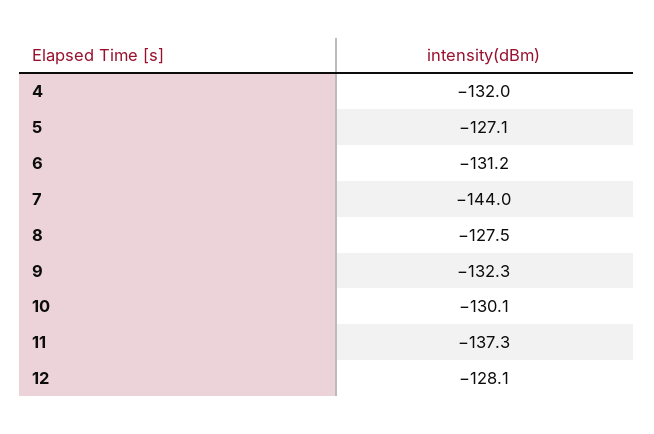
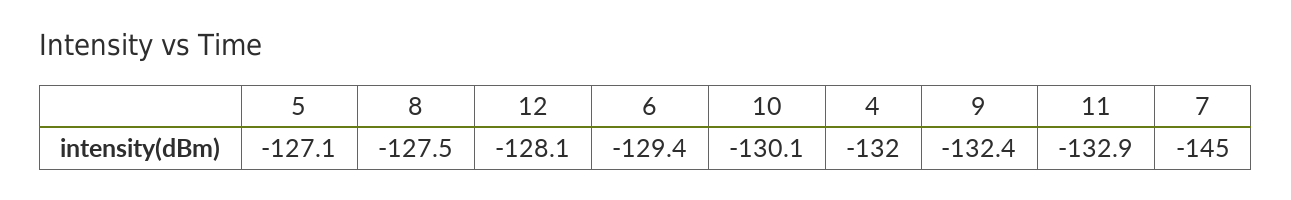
6: -131.2 -> -129.4
7: -144 -> -145
9: -132.3 -> -132.4
11: -137.3 -> -132.9

